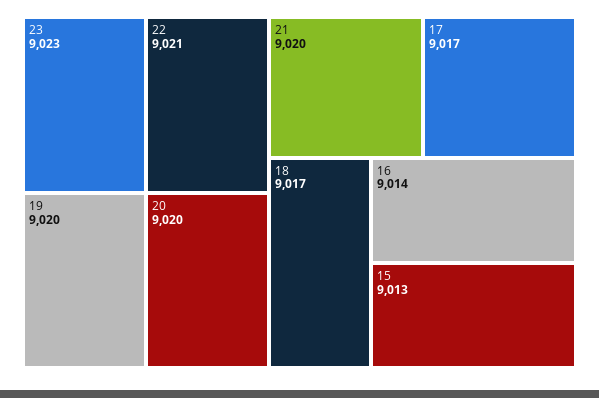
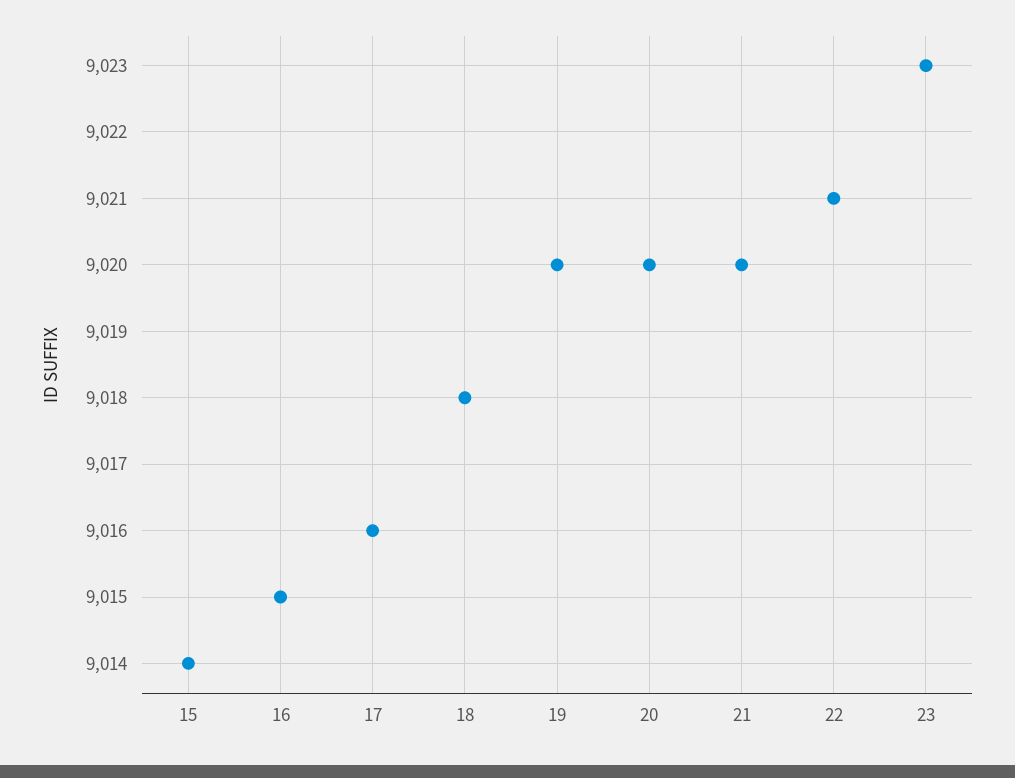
17: 9017 -> 9016
18: 9017 -> 9018
16: 9014 -> 9015
15: 9013 -> 9014

